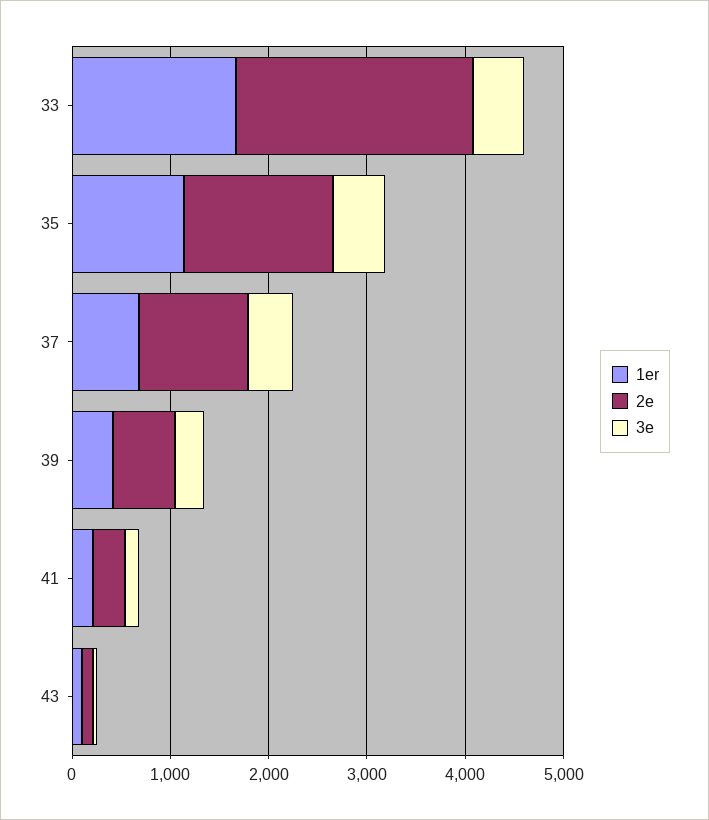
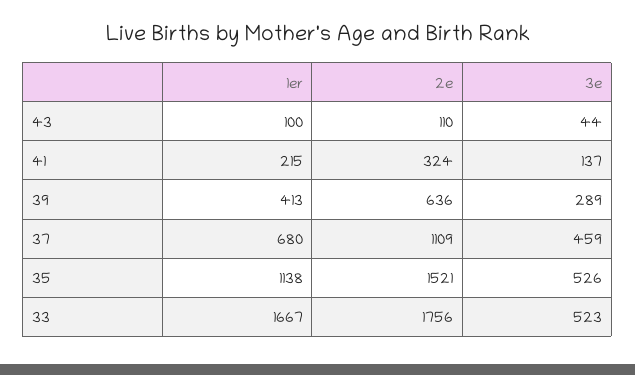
2e, 33: 2400 -> 1756

